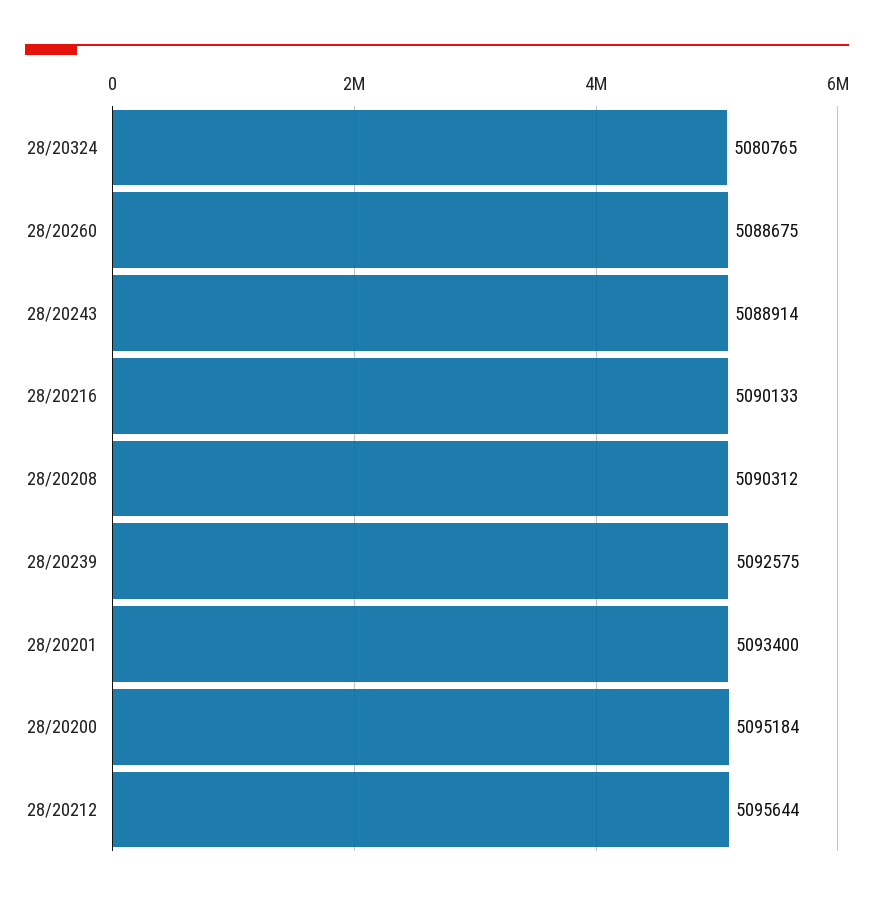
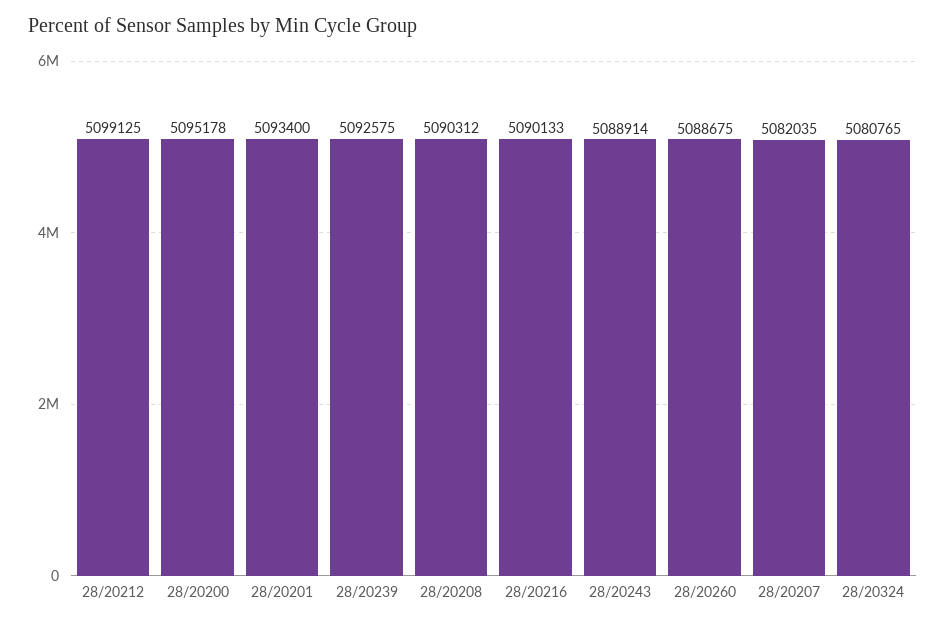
28/20200: 5095184 -> 5095178
28/20212: 5095644 -> 5099125
28/20207: none -> 5082035

